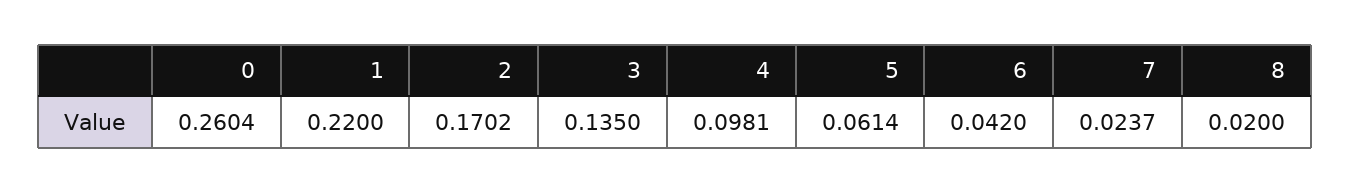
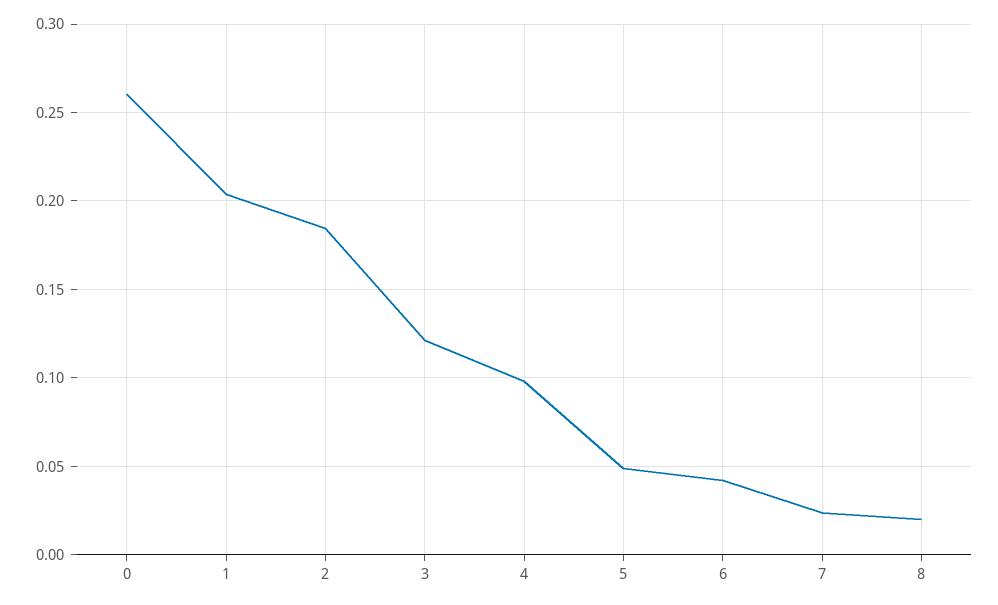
1: 0.22 -> 0.205
2: 0.1702 -> 0.185
3: 0.135 -> 0.12
5: 0.0614 -> 0.05

